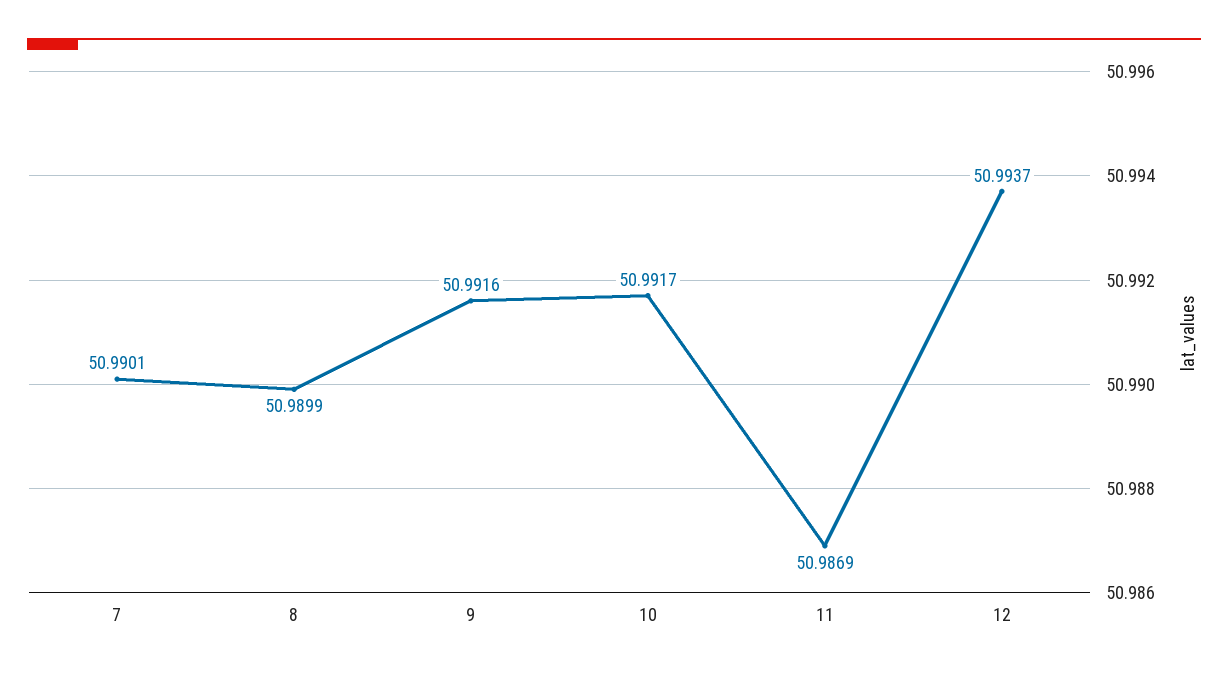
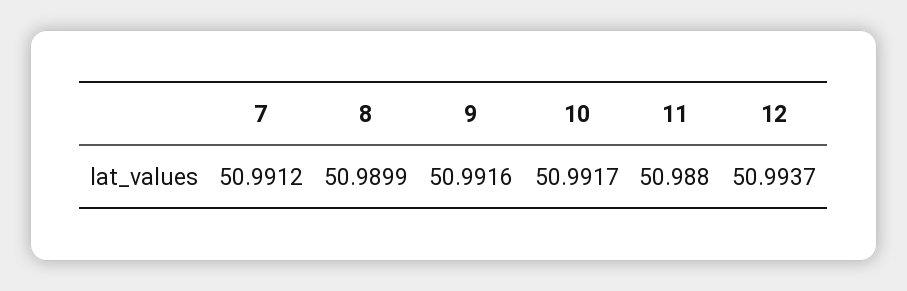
7: 50.9901 -> 50.9912
11: 50.9869 -> 50.988

